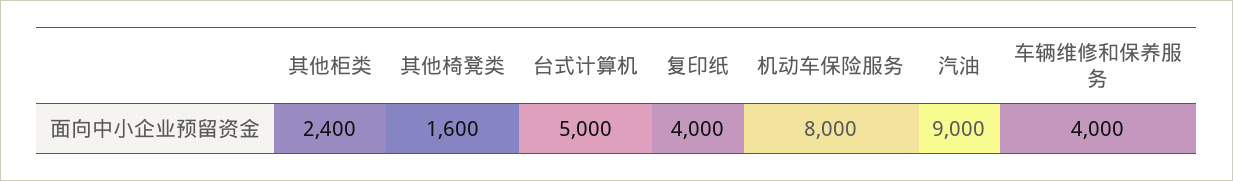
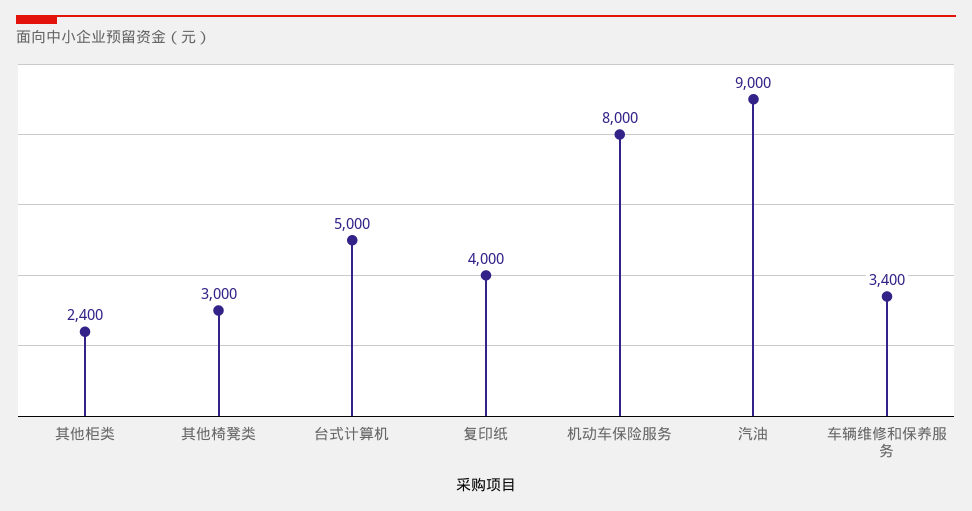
其他椅凳类: 1600 -> 3000
车辆维修和保养服务: 4000 -> 3400

